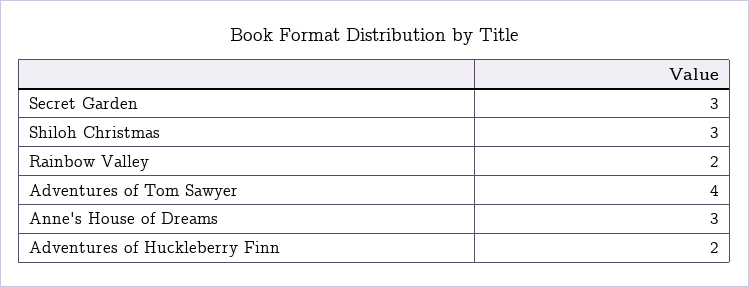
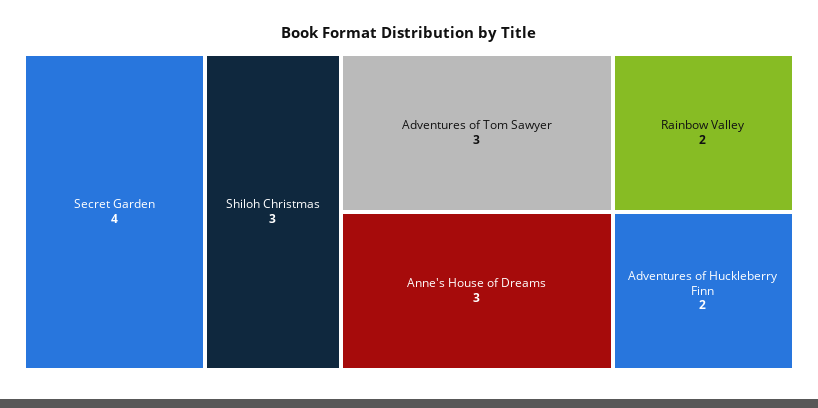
Secret Garden: 3 -> 4
Adventures of Tom Sawyer: 4 -> 3

